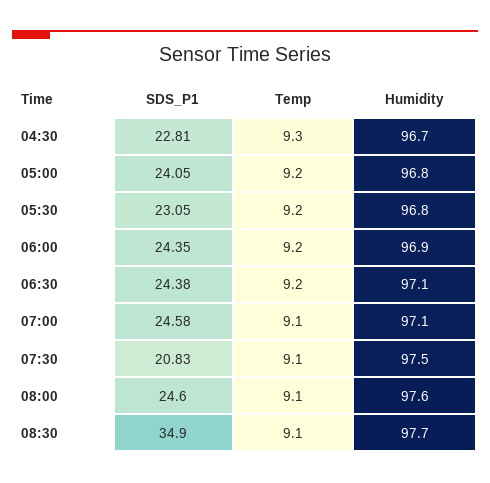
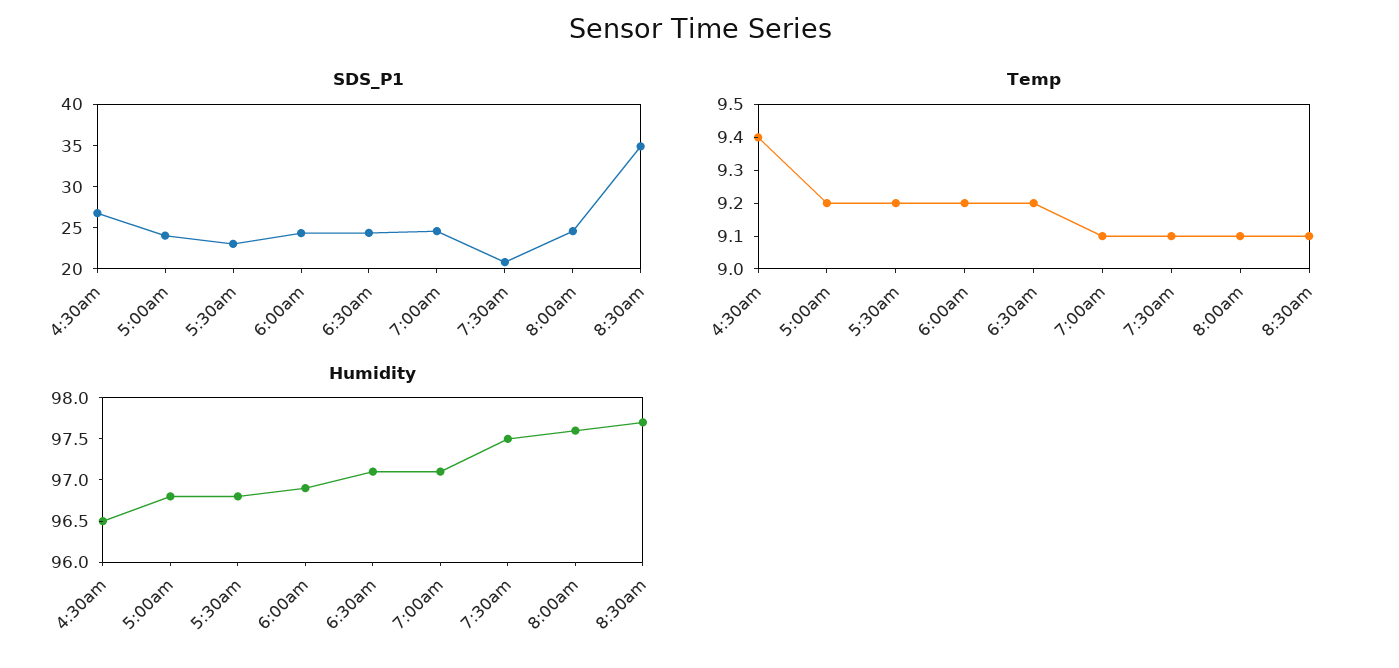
SDS_P1, 04:30: 22.81 -> 27
Temp, 04:30: 9.3 -> 9.4
Humidity, 04:30: 96.7 -> 96.5

